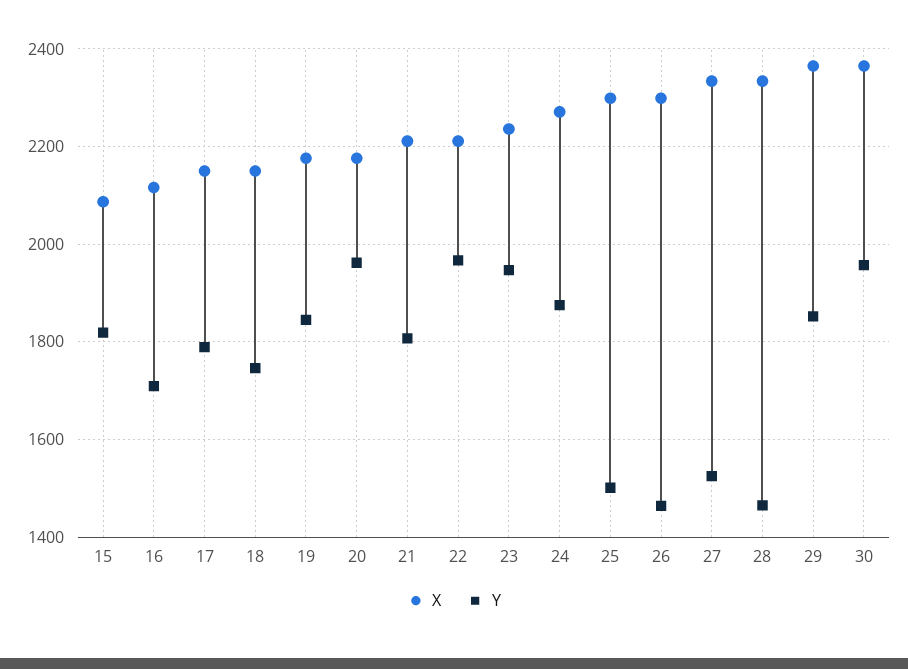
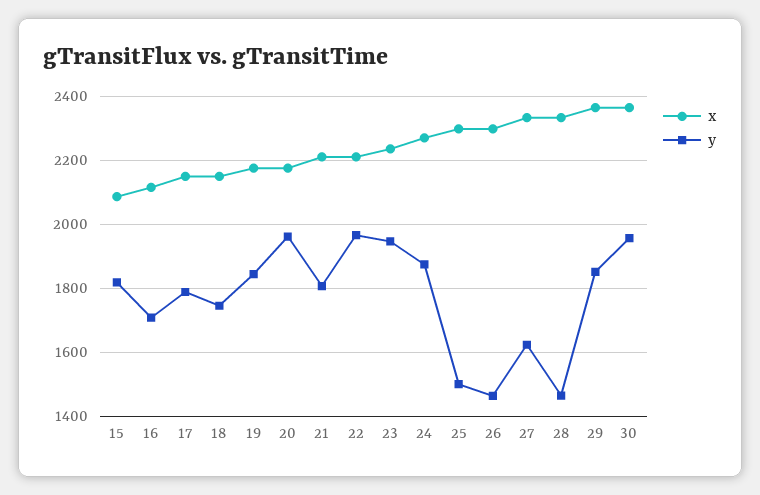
Y, 27: 1520 -> 1620

